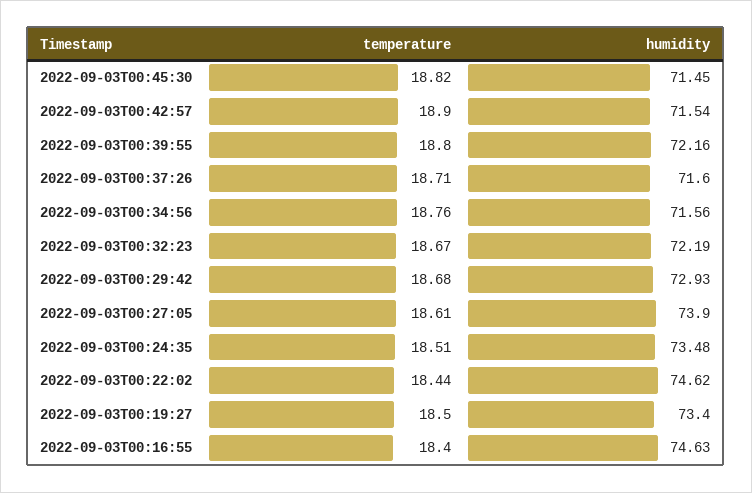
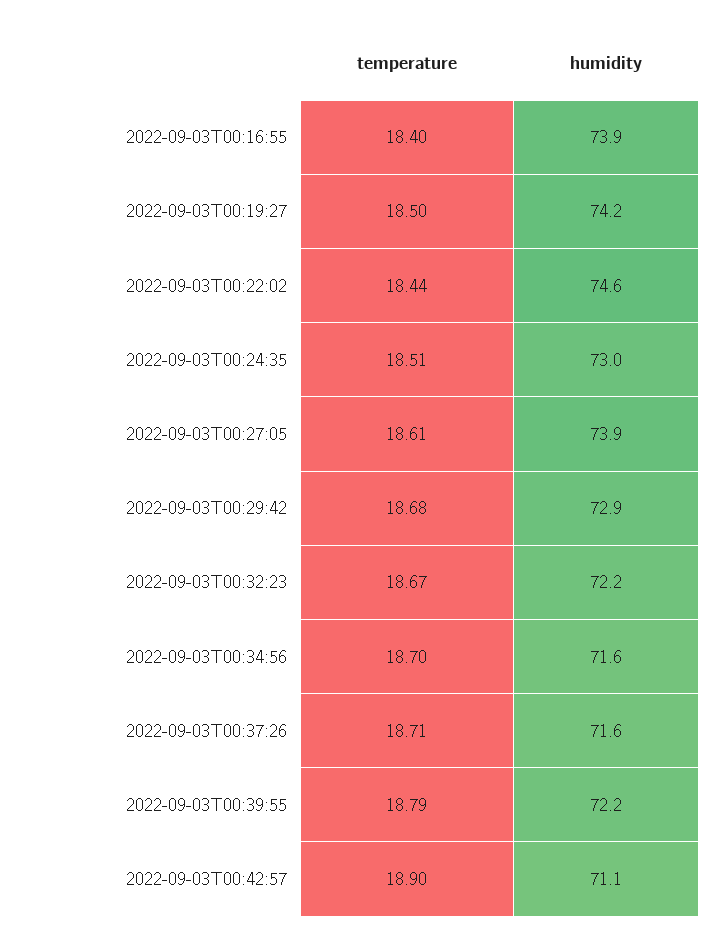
temperature, 2022-09-03T00:45:30: 18.82 -> none
humidity, 2022-09-03T00:45:30: 71.45 -> none
humidity, 2022-09-03T00:42:57: 71.54 -> 71.1
temperature, 2022-09-03T00:39:55: 18.8 -> 18.79
temperature, 2022-09-03T00:34:56: 18.76 -> 18.7
humidity, 2022-09-03T00:24:35: 73.48 -> 73
humidity, 2022-09-03T00:19:27: 73.4 -> 74.2
humidity, 2022-09-03T00:16:55: 74.63 -> 73.9

